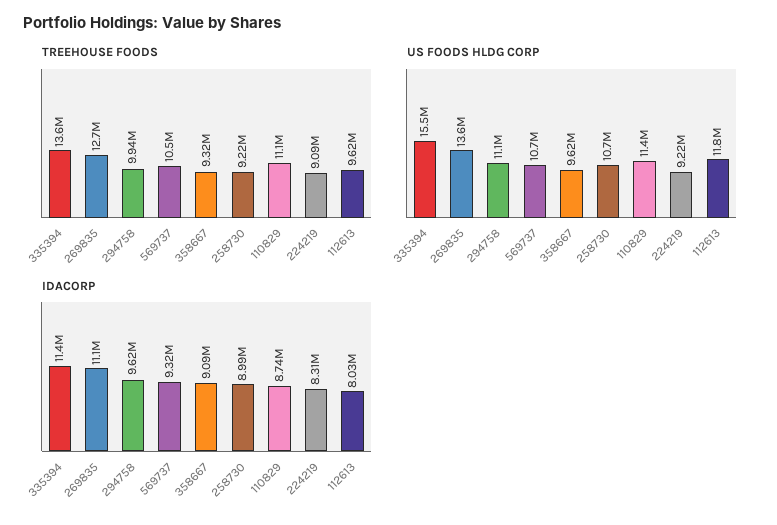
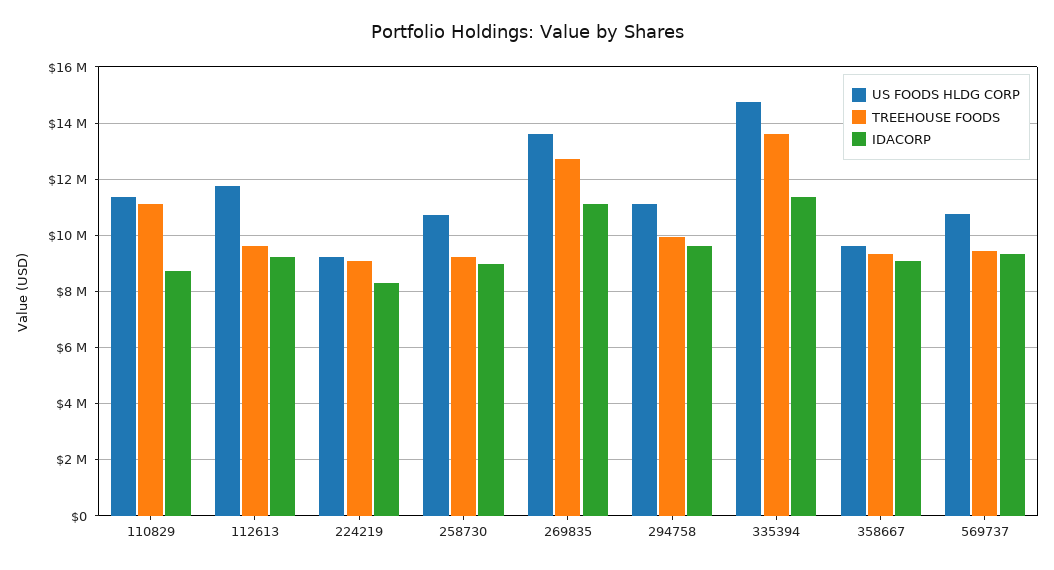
TREEHOUSE FOODS, 569737: 10500000 -> 9500000
US FOODS HLDG CORP, 335394: 15500000 -> 14750000
IDACORP, 112613: 8030000 -> 9250000

